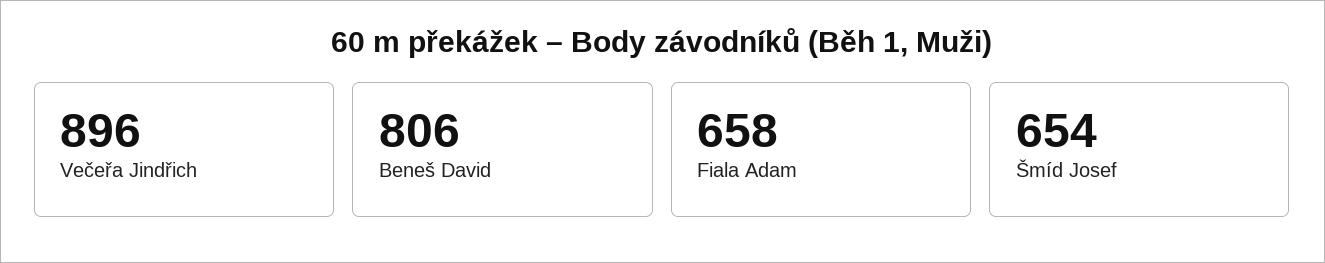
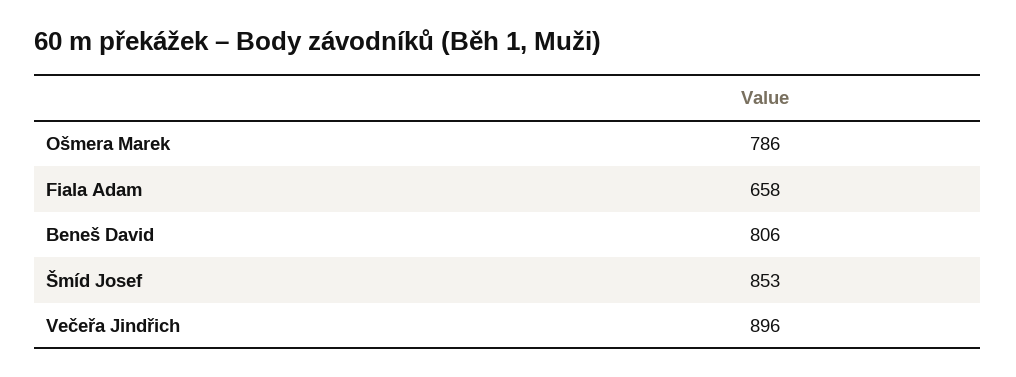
Šmíd Josef: 654 -> 853
Ošmera Marek: none -> 786

